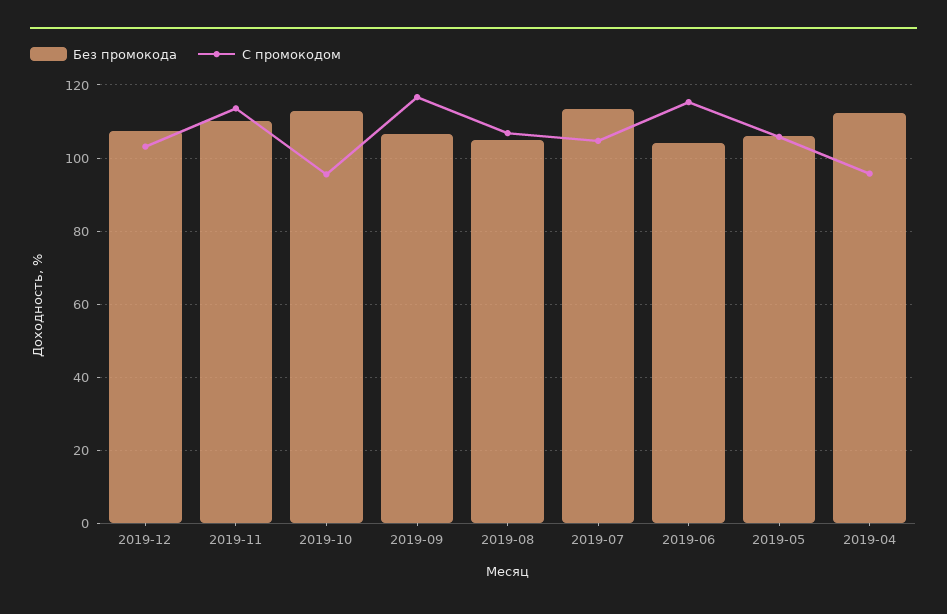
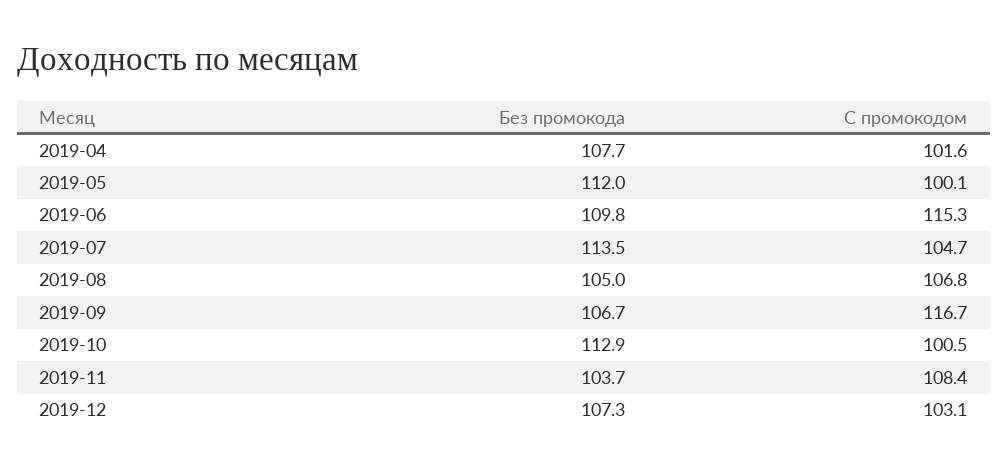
Без промокода, 2019-11: 110 -> 103.7
С промокодом, 2019-11: 114 -> 108.4
С промокодом, 2019-10: 96 -> 100.5
Без промокода, 2019-06: 104 -> 109.8
Без промокода, 2019-05: 106 -> 112
С промокодом, 2019-05: 106 -> 100.1
Без промокода, 2019-04: 112 -> 107.7
С промокодом, 2019-04: 96 -> 101.6

